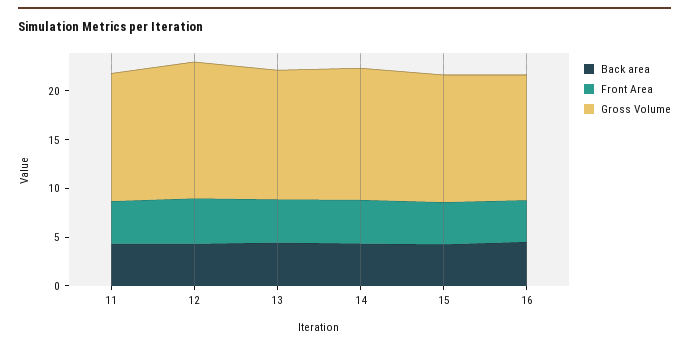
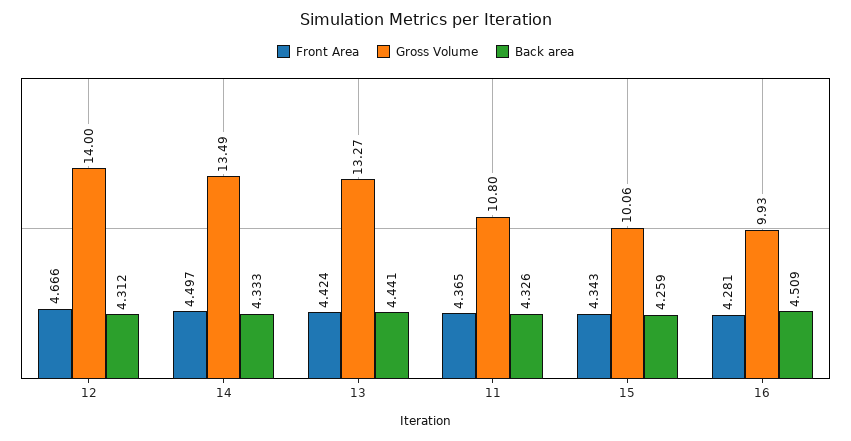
Gross Volume, 11: 13 -> 10.8
Gross Volume, 15: 13 -> 10.06
Gross Volume, 16: 13 -> 9.93

